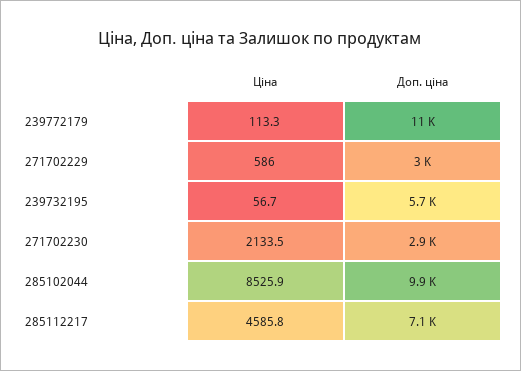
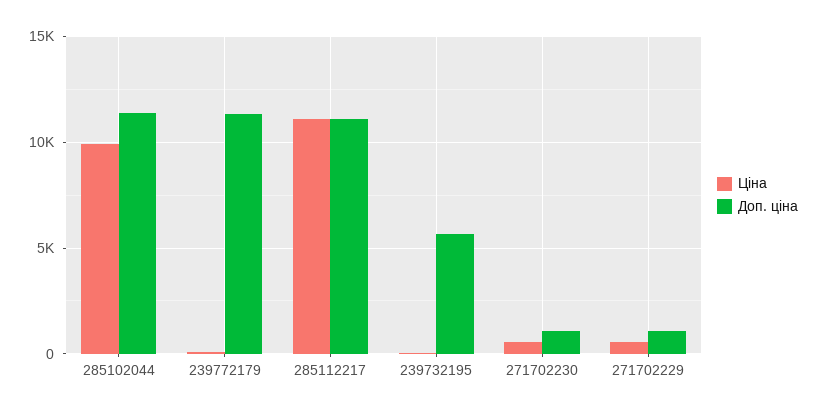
Доп. ціна, 271702229: 3000 -> 1000
Ціна, 271702230: 2133.5 -> 500
Доп. ціна, 271702230: 2900 -> 1000
Ціна, 285102044: 8525.9 -> 10000
Доп. ціна, 285102044: 9900 -> 11500
Ціна, 285112217: 4585.8 -> 11000
Доп. ціна, 285112217: 7100 -> 11000

